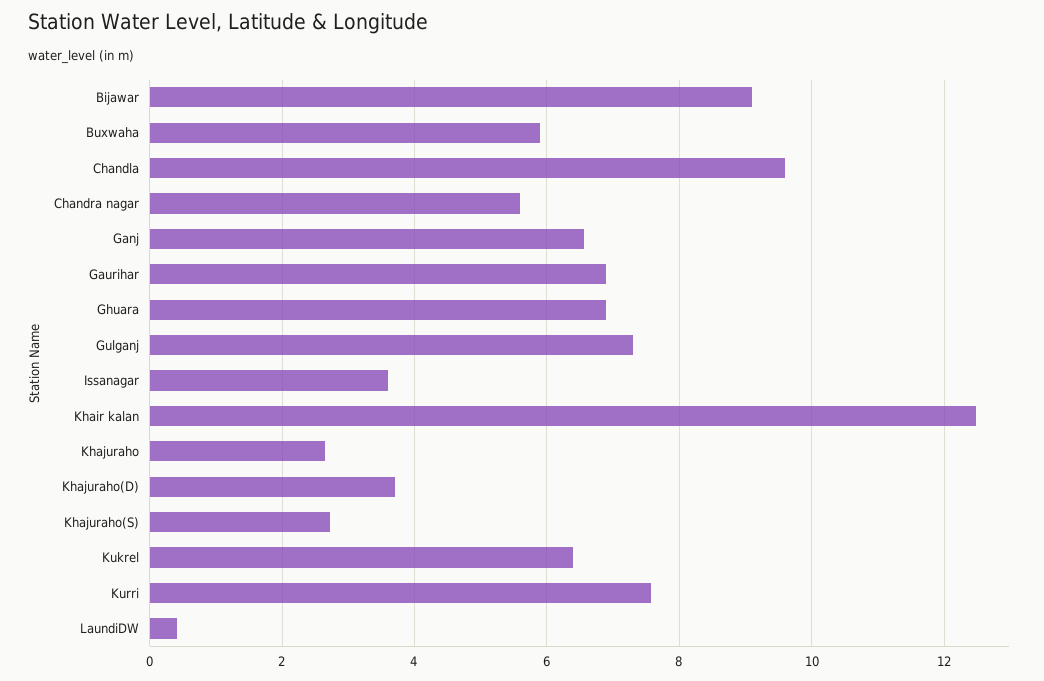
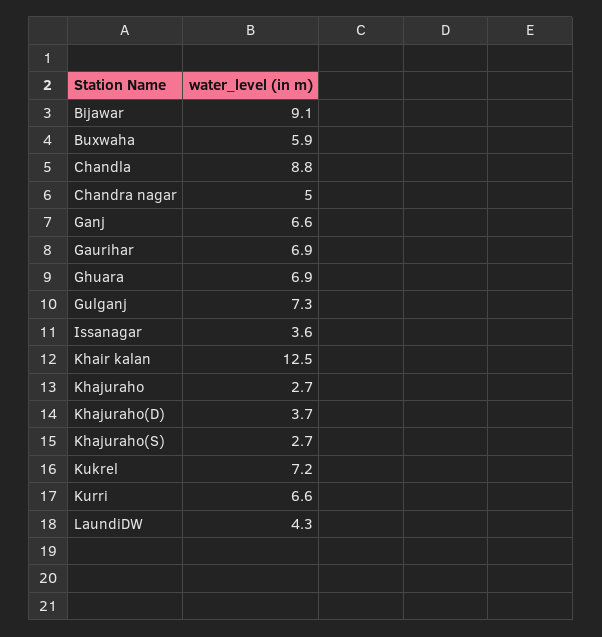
Chandla: 9.6 -> 8.8
Chandra nagar: 5.6 -> 5
Kukrel: 6.4 -> 7.2
Kurri: 7.6 -> 6.6
LaundiDW: 0.4 -> 4.3

